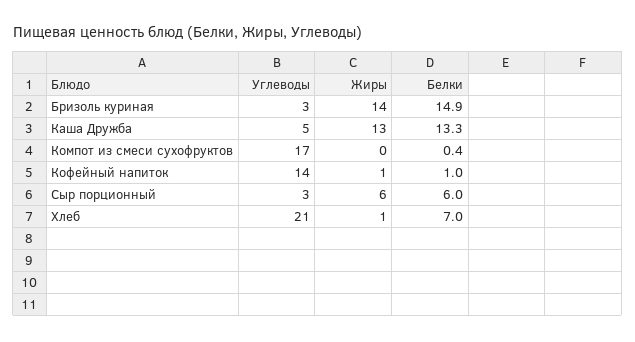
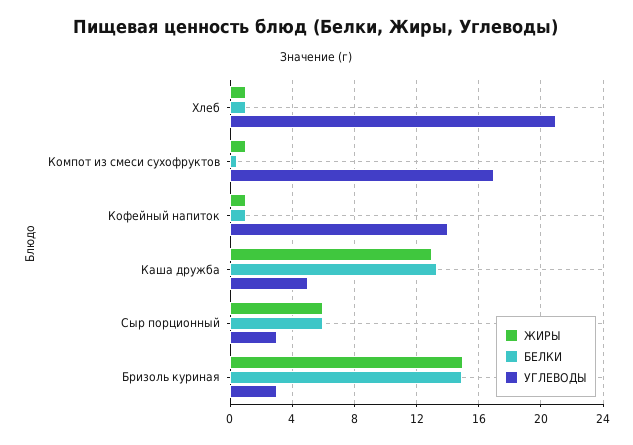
Жиры, Бризоль куриная: 14 -> 15
Жиры, Компот из смеси сухофруктов: 0 -> 1
Белки, Хлеб: 7 -> 1

